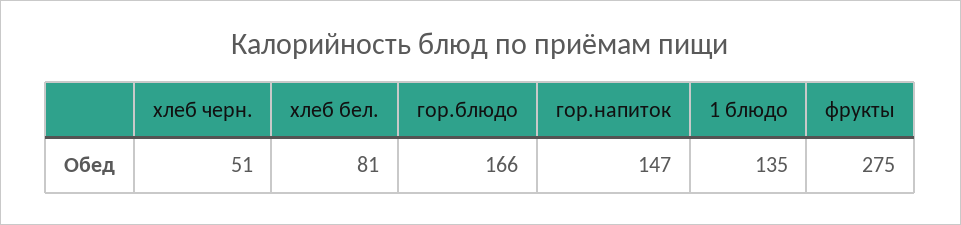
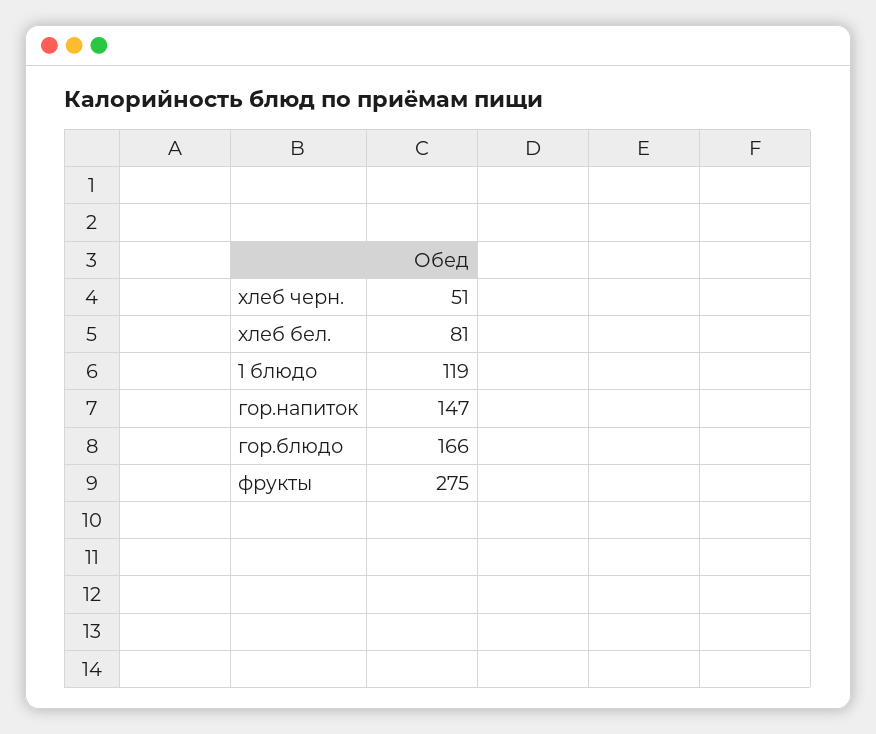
1 блюдо: 135 -> 119

